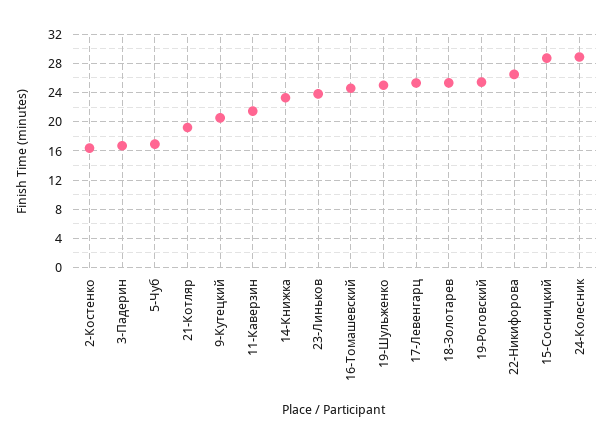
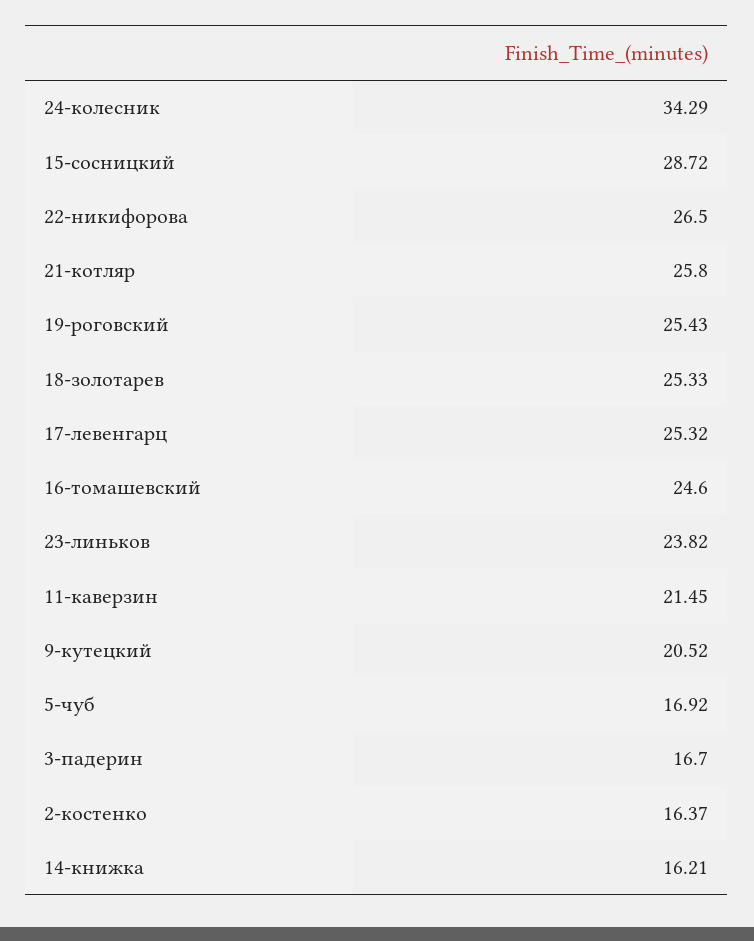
21-Котляр: 19 -> 25.8
14-Книжка: 23 -> 16.21
19-Шульженко: 25 -> none
24-Колесник: 29 -> 34.29

